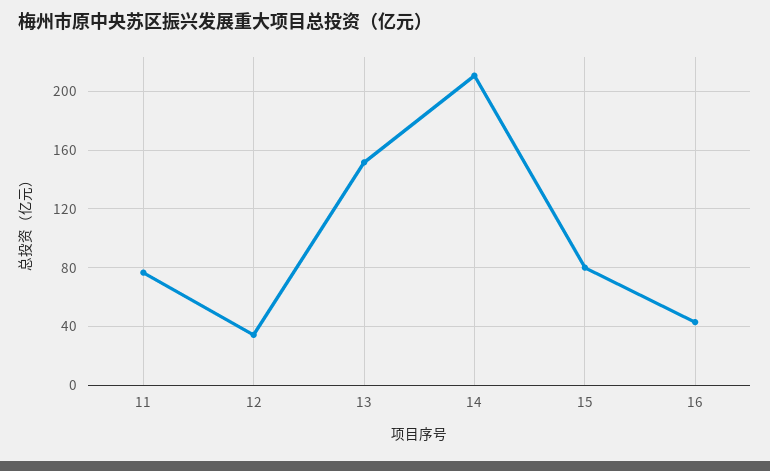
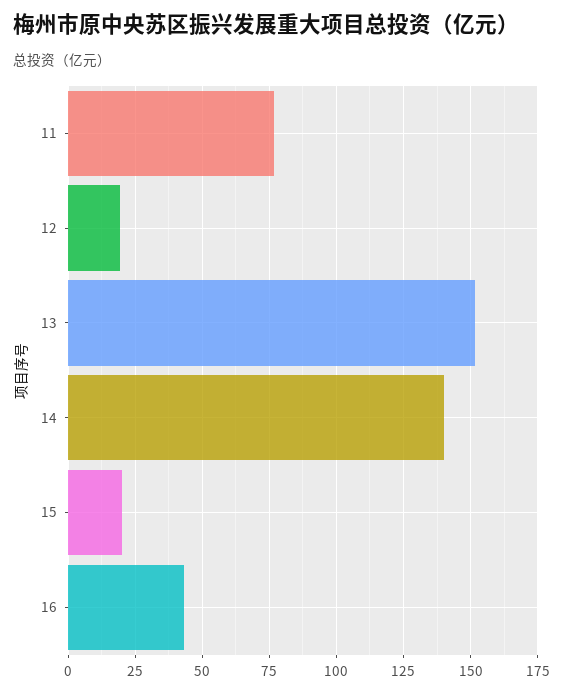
12: 35 -> 20
14: 210 -> 140
15: 80 -> 20

